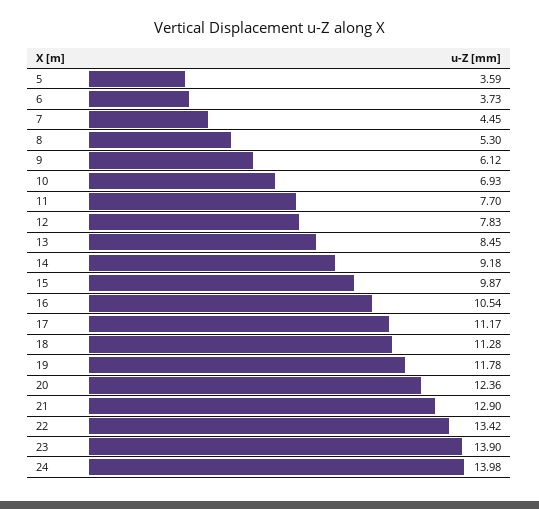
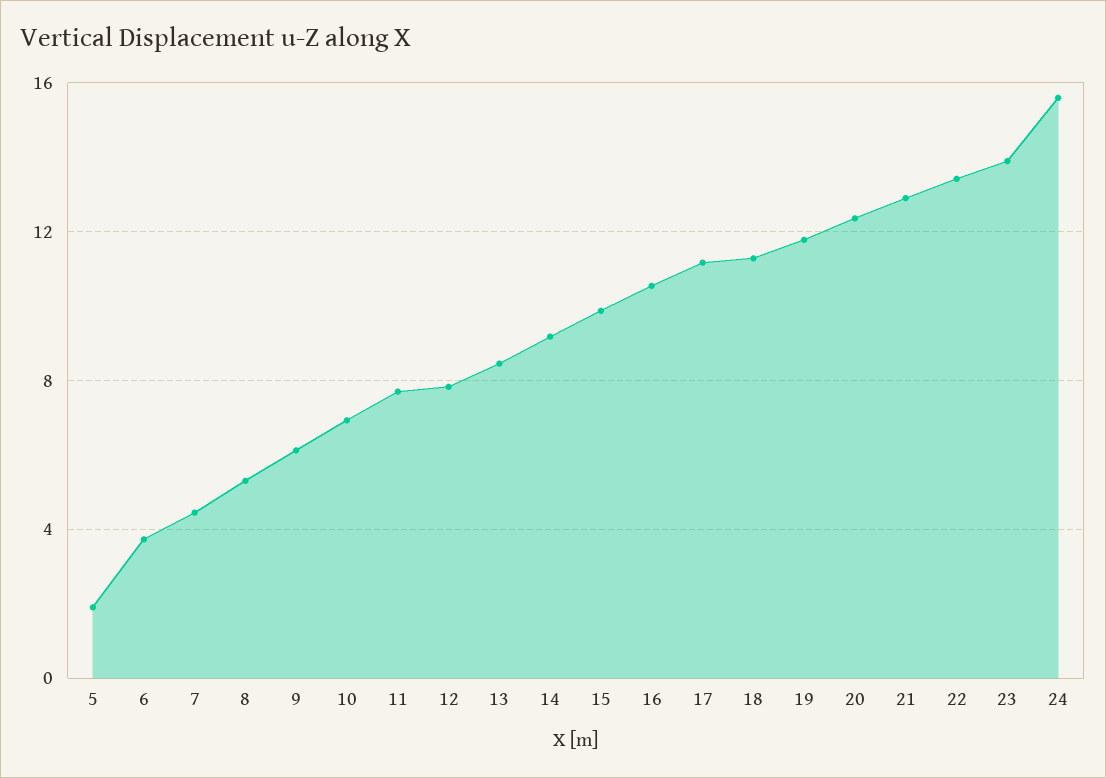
5: 3.59 -> 2
24: 13.98 -> 15.5

